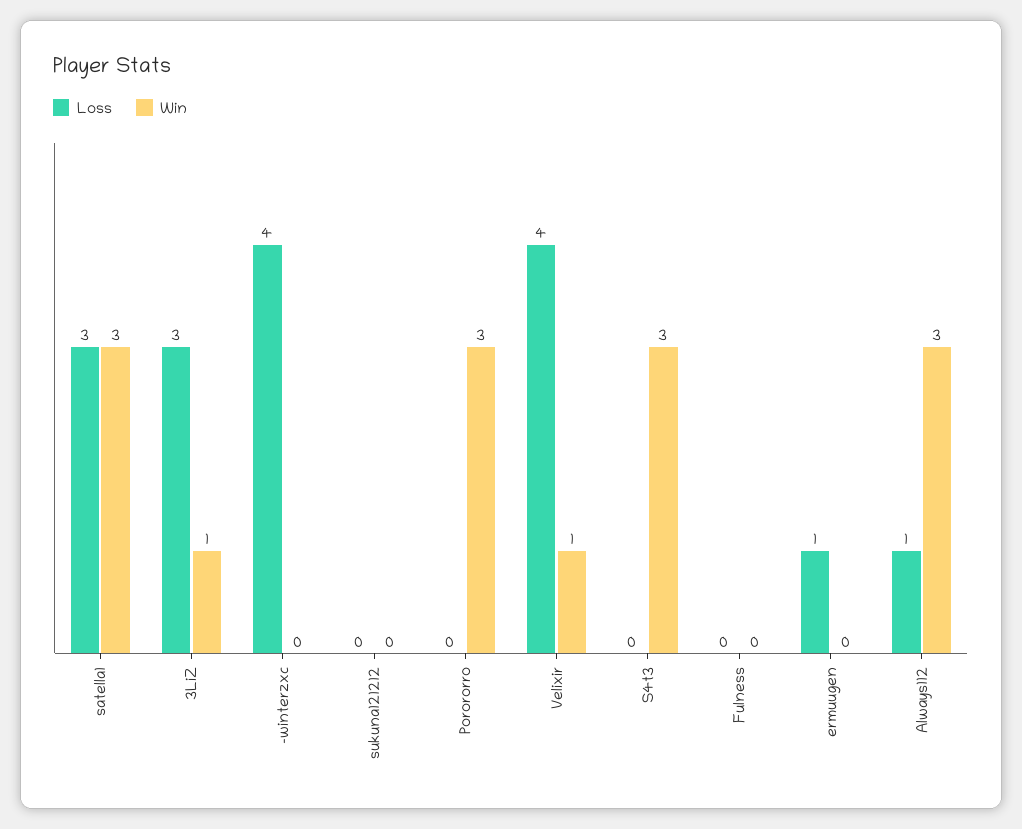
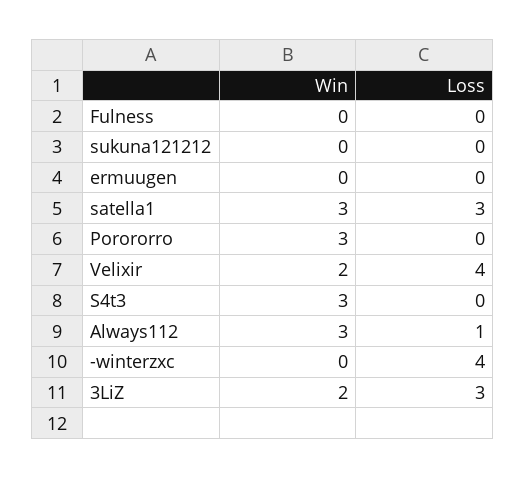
Win, 3LiZ: 1 -> 2
Win, Velixir: 1 -> 2
Loss, ermuugen: 1 -> 0

